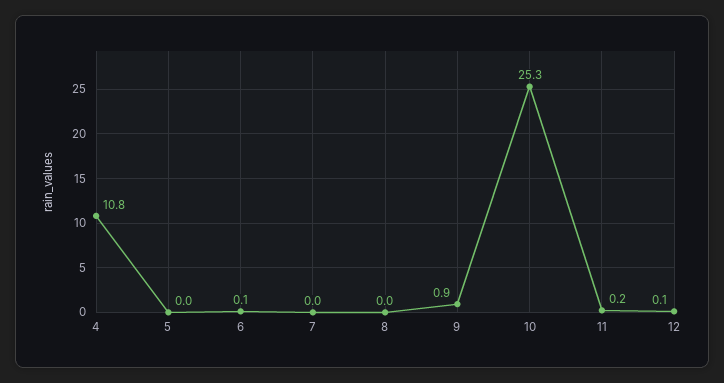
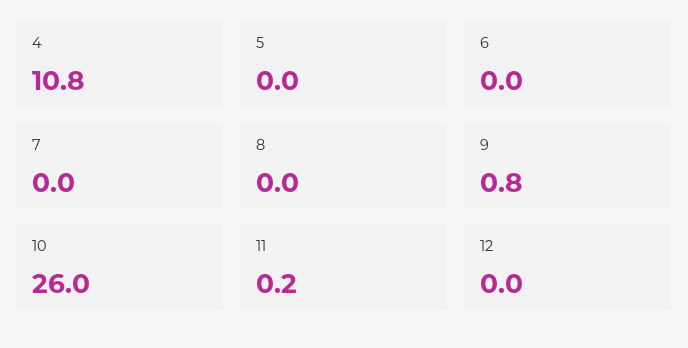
6: 0.1 -> 0
9: 0.9 -> 0.8
10: 25.3 -> 26
12: 0.1 -> 0

